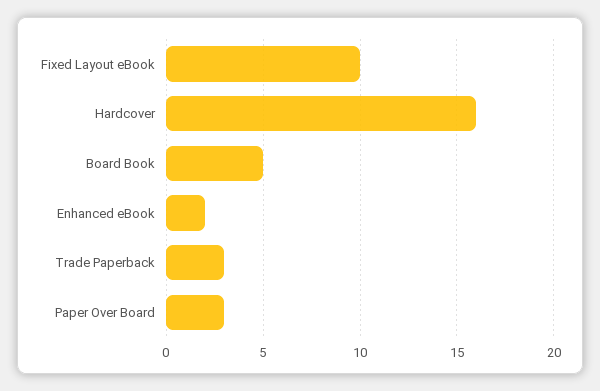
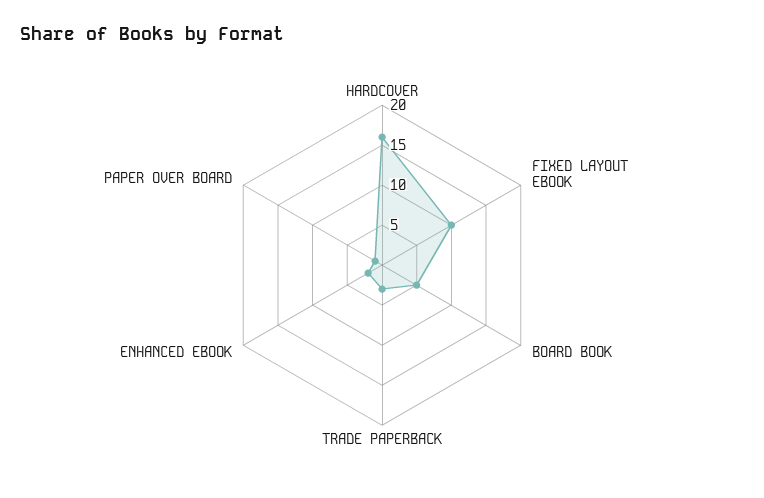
Paper Over Board: 3 -> 1

